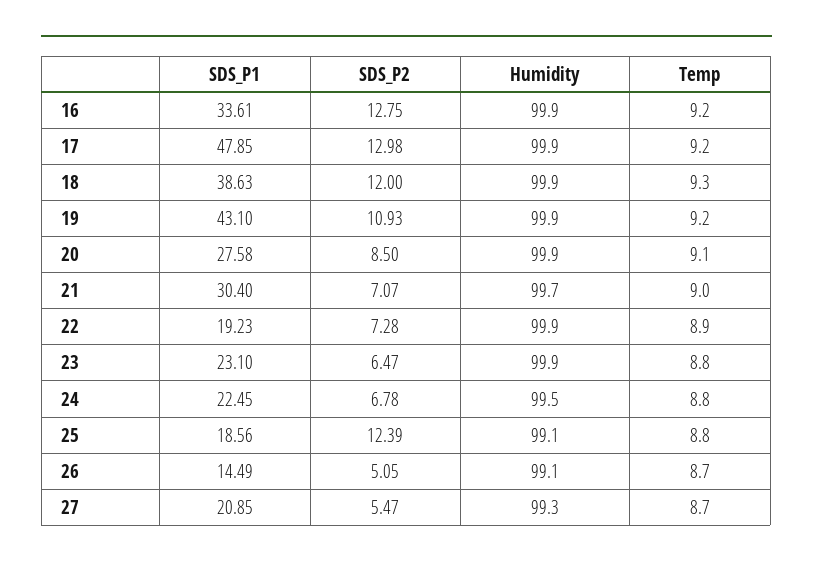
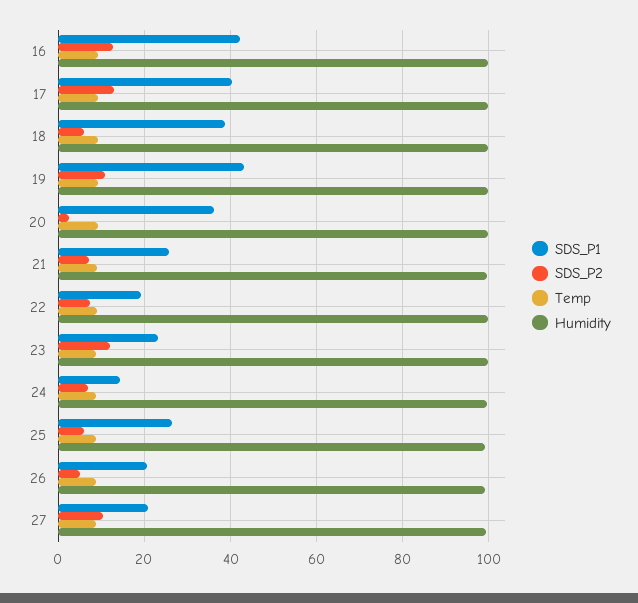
SDS_P1, 16: 33.61 -> 42
SDS_P1, 17: 47.85 -> 40
SDS_P2, 18: 12 -> 6
SDS_P1, 20: 27.58 -> 36
SDS_P2, 20: 8.5 -> 2
SDS_P1, 21: 30.4 -> 26
SDS_P2, 23: 6.47 -> 12
SDS_P1, 24: 22.45 -> 14
SDS_P1, 25: 18.56 -> 26
SDS_P2, 25: 12.39 -> 6
SDS_P1, 26: 14.49 -> 20
SDS_P2, 27: 5.47 -> 10

